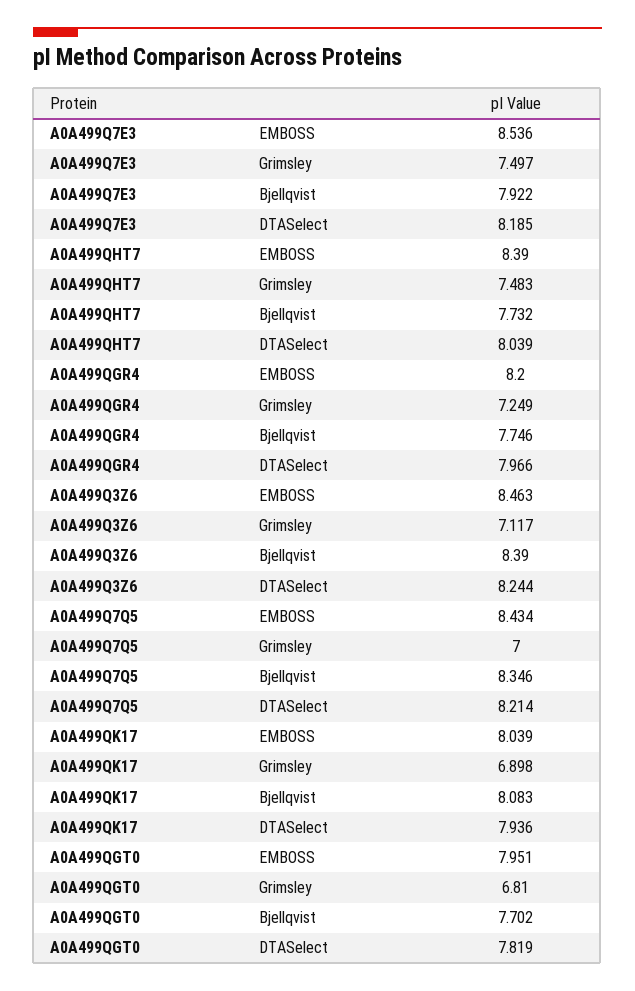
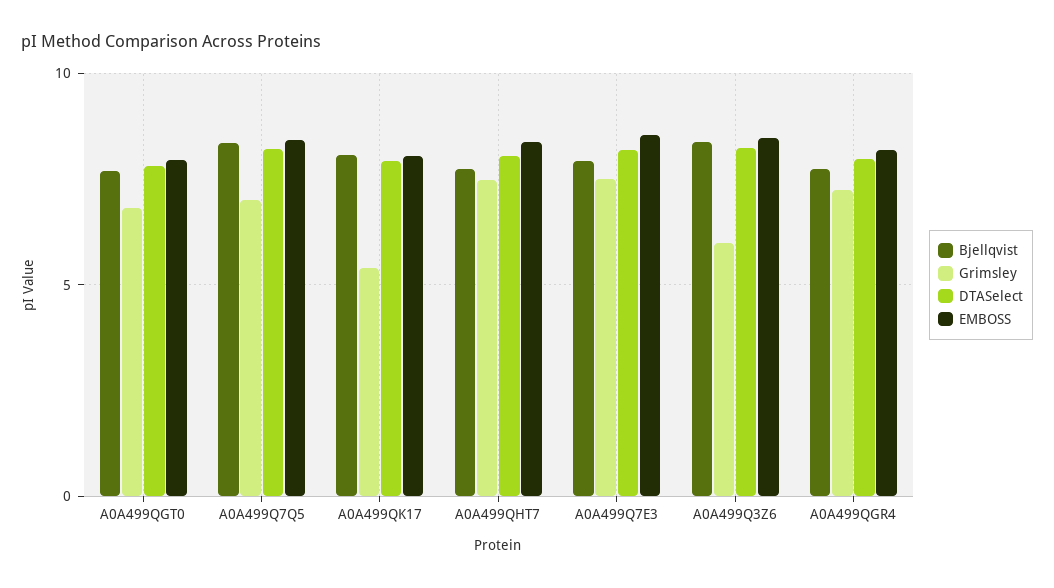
Grimsley, A0A499Q3Z6: 7.117 -> 6
Grimsley, A0A499QK17: 6.898 -> 5.5

